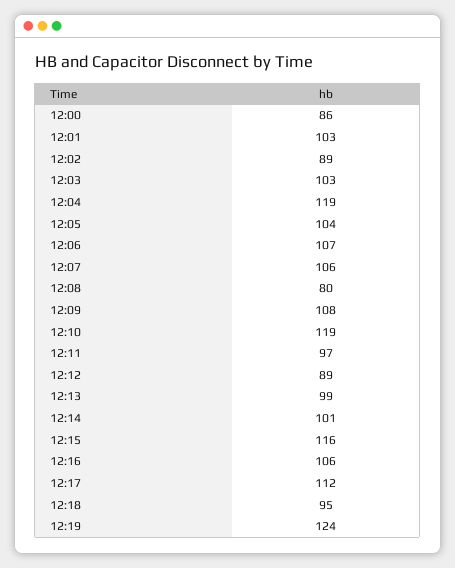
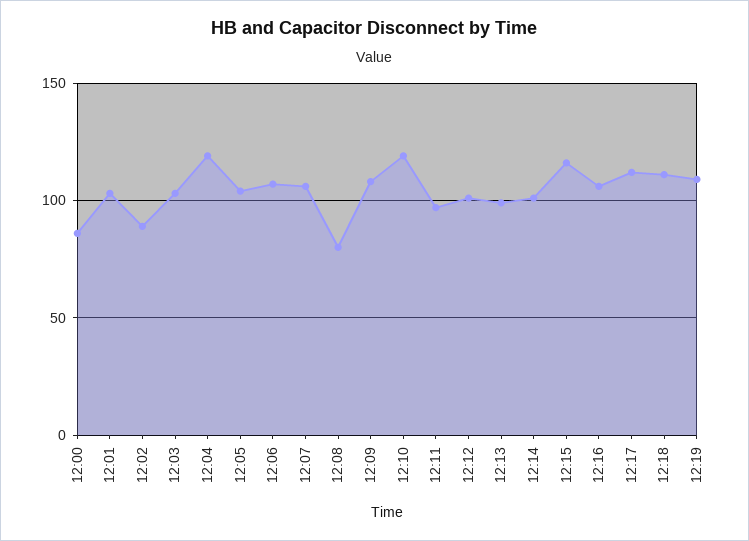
12:12: 89 -> 100
12:18: 95 -> 110
12:19: 124 -> 110

